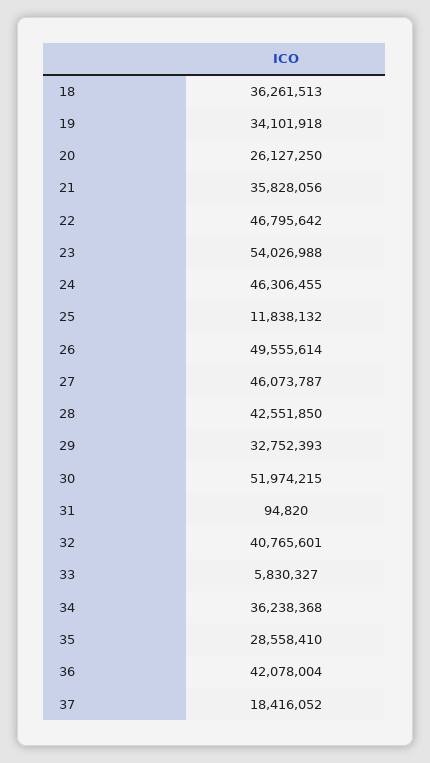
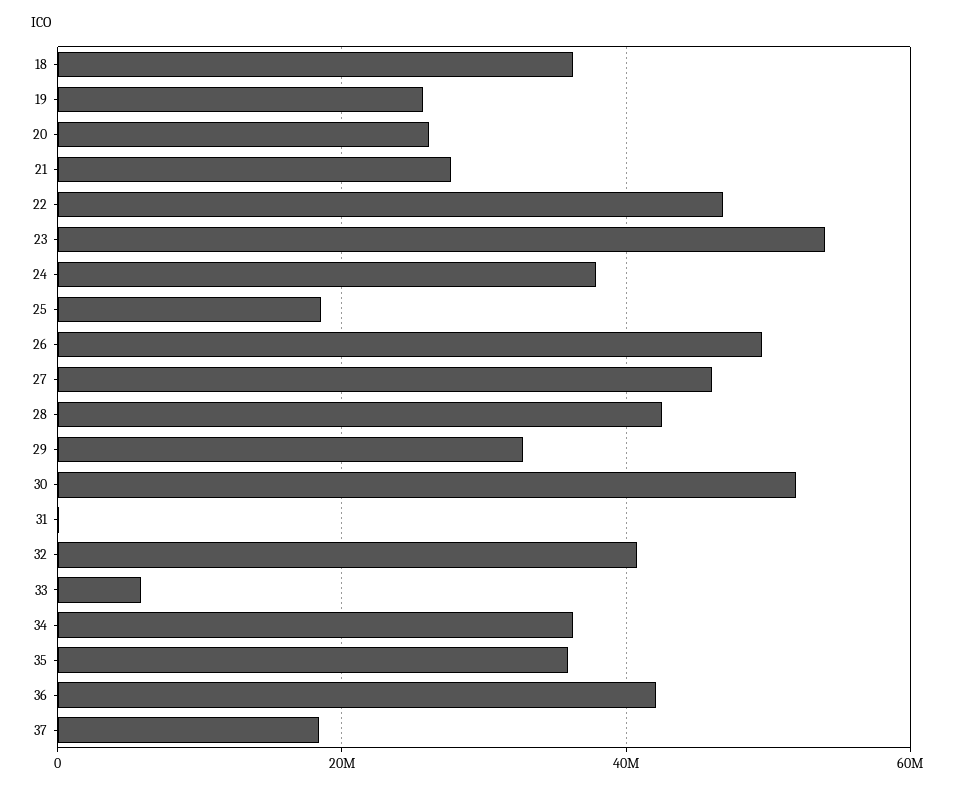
19: 34101918 -> 26000000
21: 35828056 -> 28000000
24: 46306455 -> 38000000
25: 11838132 -> 18000000
35: 28558410 -> 36000000

